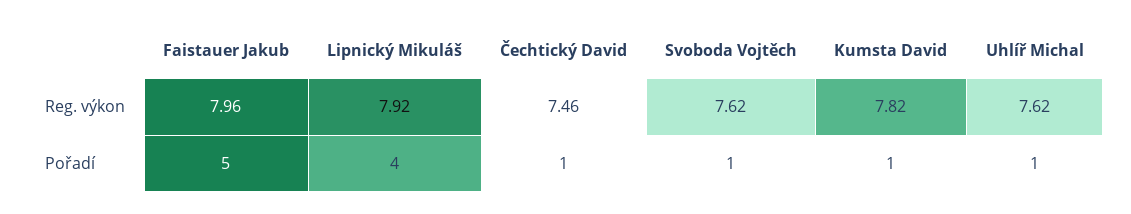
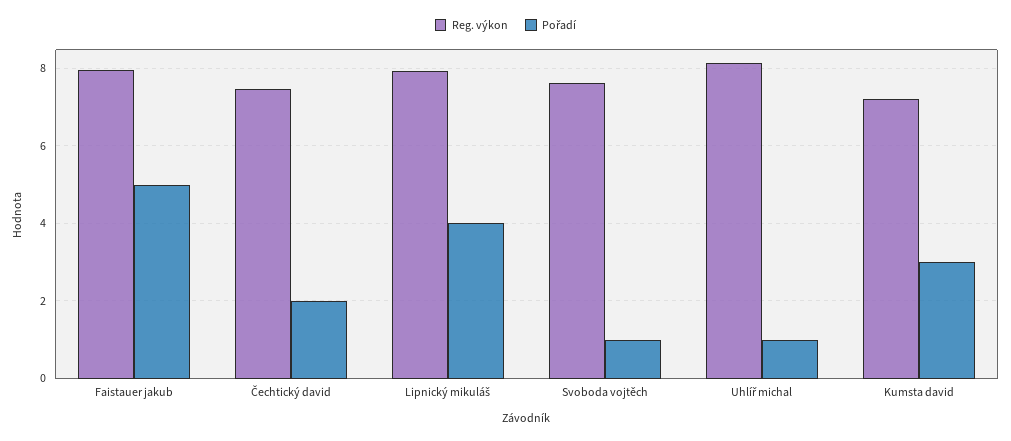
Reg. výkon, Kumsta David: 7.82 -> 7.2
Reg. výkon, Uhlíř Michal: 7.62 -> 8.2
Pořadí, Čechtický David: 1 -> 2
Pořadí, Kumsta David: 1 -> 3

